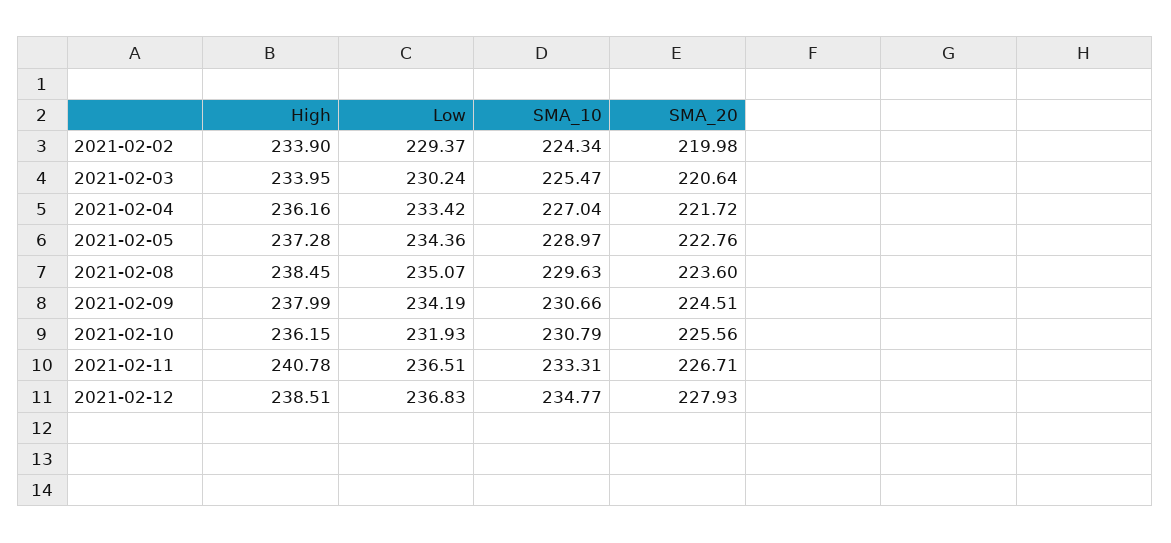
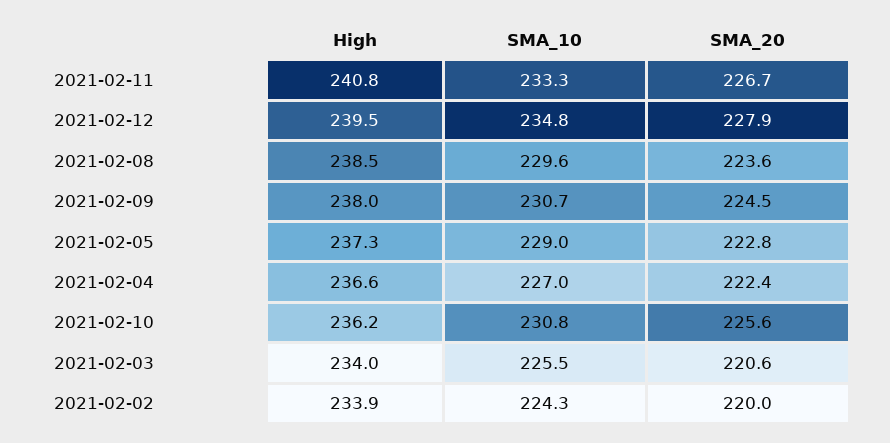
Low, 2021-02-02: 229.37 -> none
Low, 2021-02-03: 230.24 -> none
High, 2021-02-04: 236.16 -> 236.6
Low, 2021-02-04: 233.42 -> none
SMA_20, 2021-02-04: 221.72 -> 222.4
Low, 2021-02-05: 234.36 -> none
Low, 2021-02-08: 235.07 -> none
Low, 2021-02-09: 234.19 -> none
Low, 2021-02-10: 231.93 -> none
Low, 2021-02-11: 236.51 -> none
High, 2021-02-12: 238.51 -> 239.5
Low, 2021-02-12: 236.83 -> none

